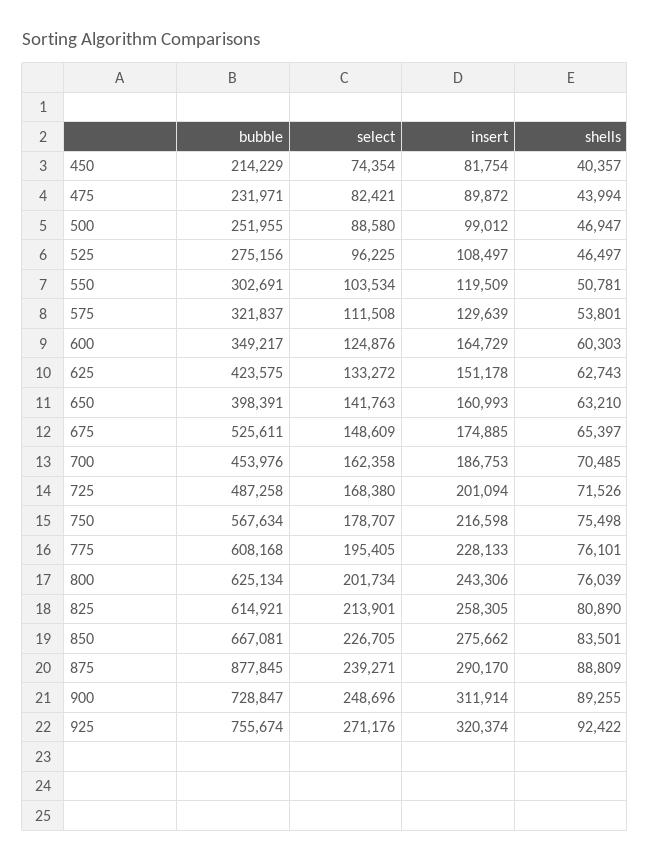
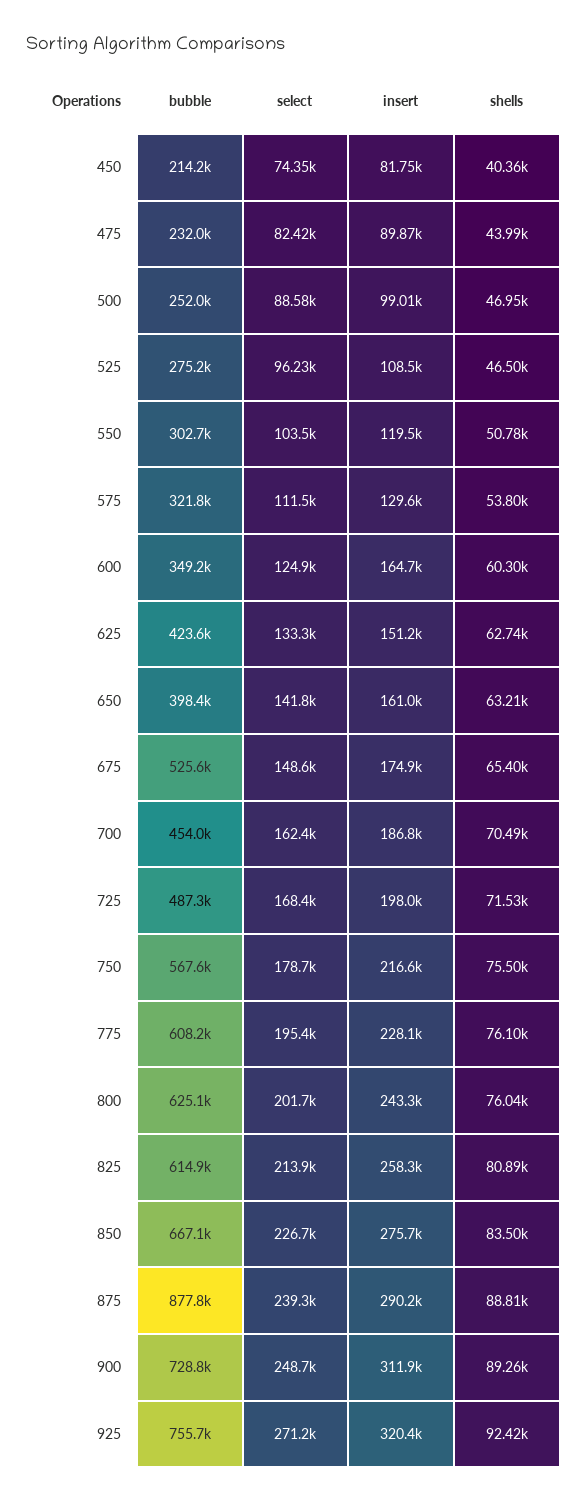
insert, 725: 201094 -> 198000

